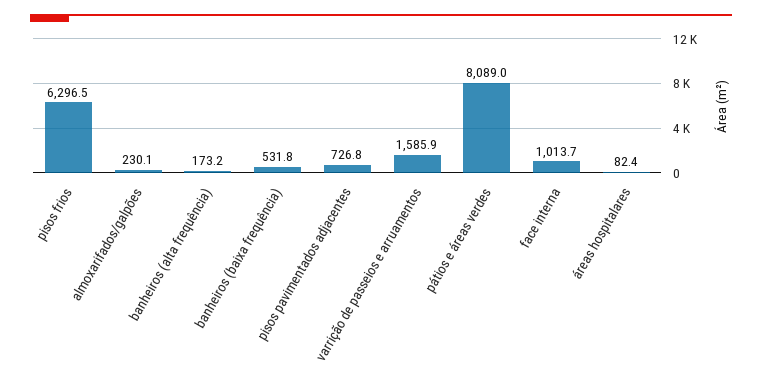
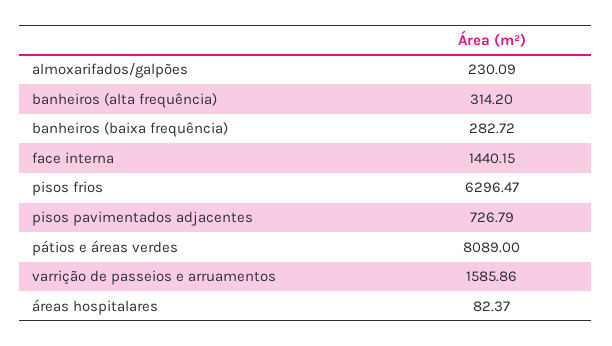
banheiros (alta frequência): 173.2 -> 314.2
banheiros (baixa frequência): 531.8 -> 282.72
face interna: 1013.7 -> 1440.15

